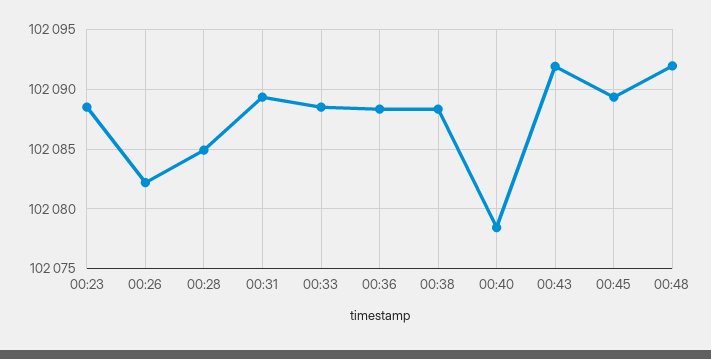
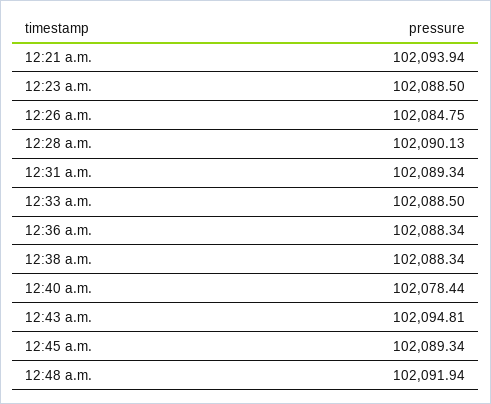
00:26: 102082 -> 102084.75
00:28: 102085 -> 102090.13
00:43: 102092 -> 102094.81
12:21 a.m.: none -> 102093.94

